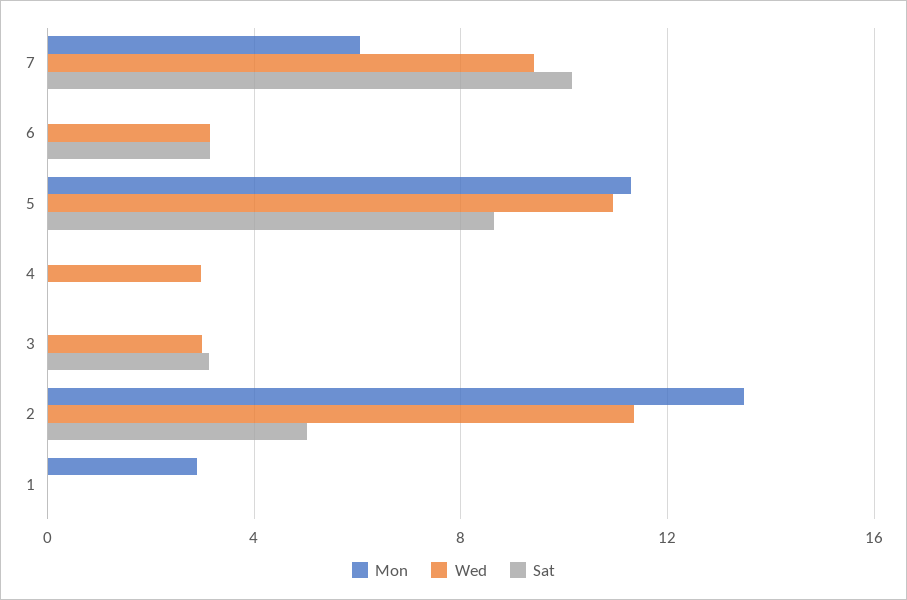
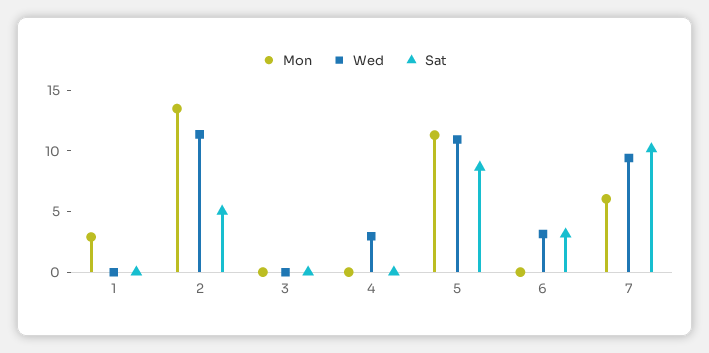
Wed, 3: 3 -> 0
Sat, 3: 3 -> 0

